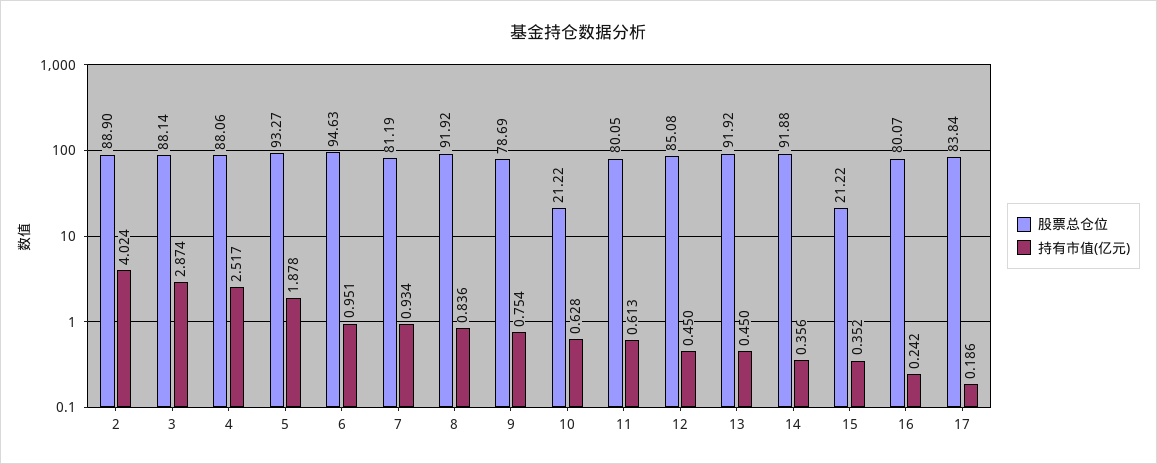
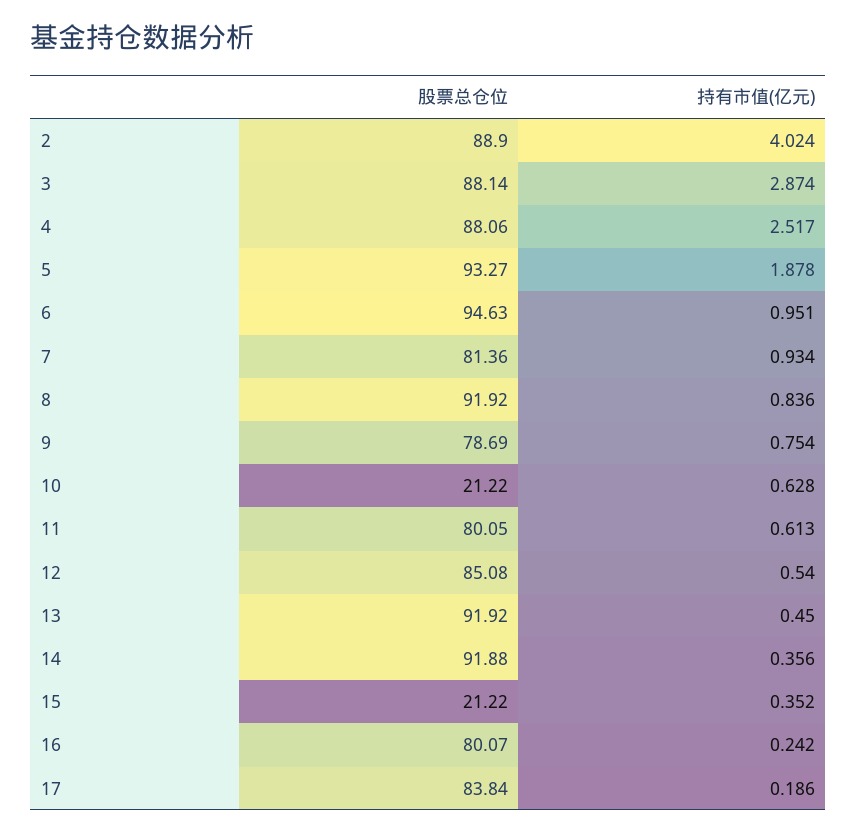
股票总仓位, 7: 81.19 -> 81.36
持有市值(亿元), 12: 0.45 -> 0.54

